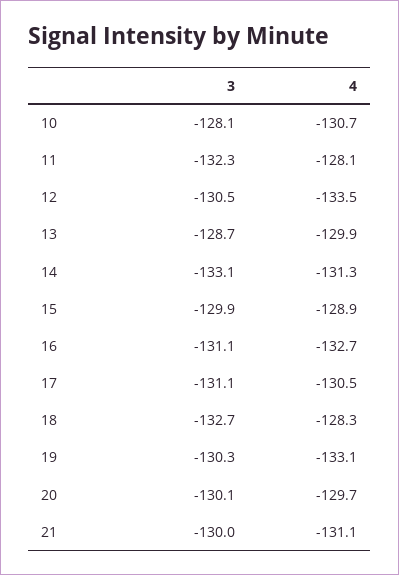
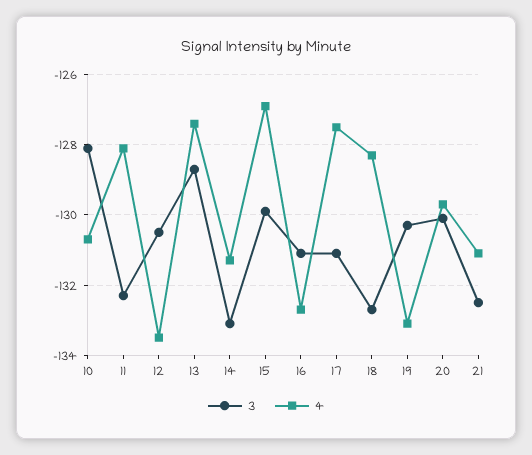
4, 13: -129.9 -> -127.5
4, 15: -128.9 -> -127
4, 17: -130.5 -> -127.5
3, 21: -130 -> -132.5

